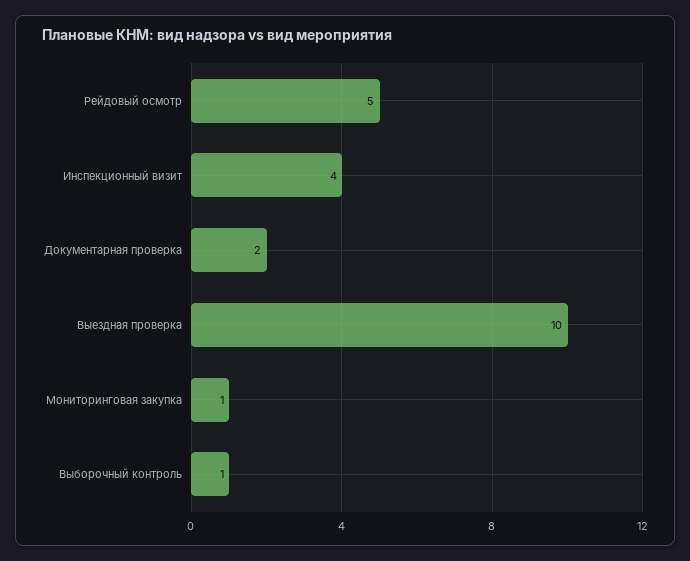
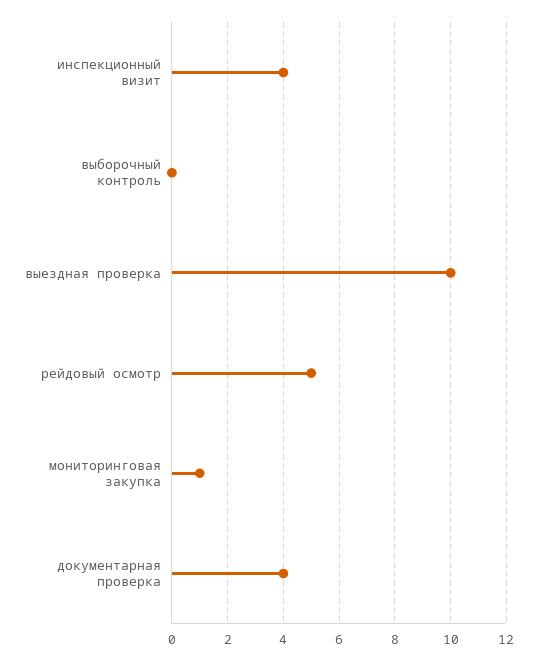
Документарная проверка: 2 -> 4
Выборочный контроль: 1 -> 0

